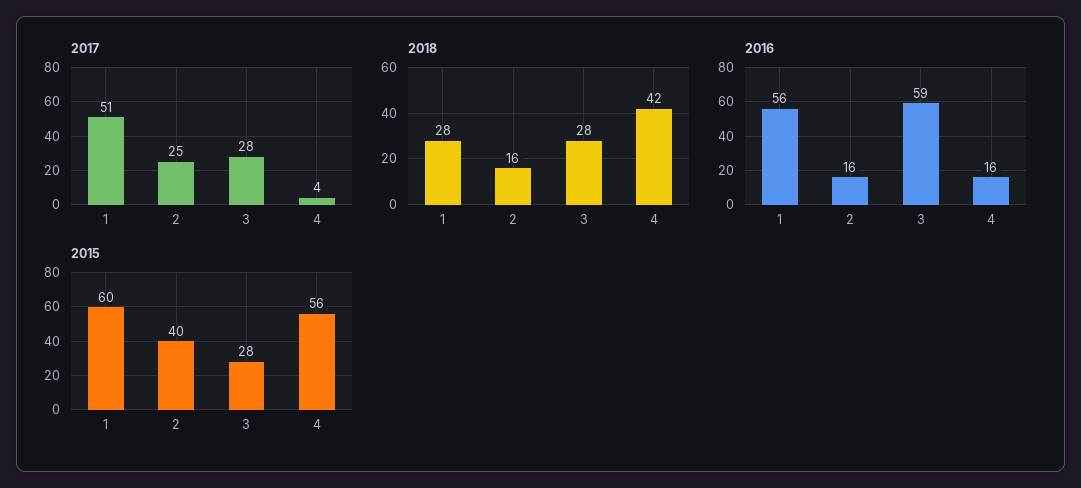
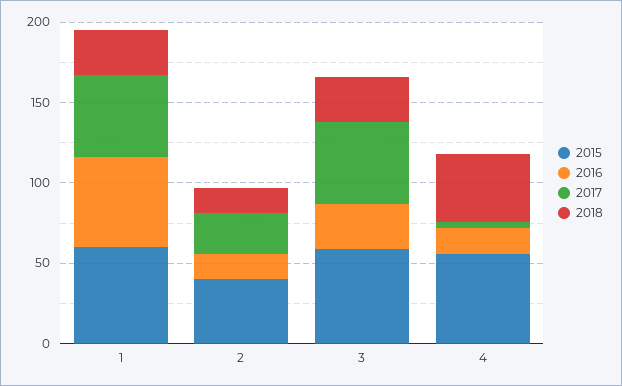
2017, 3: 28 -> 50
2016, 3: 59 -> 30
2015, 3: 28 -> 60

